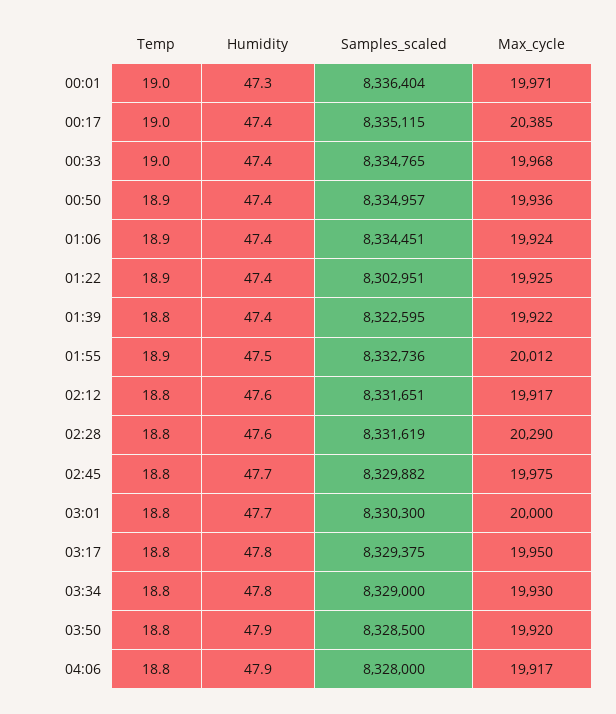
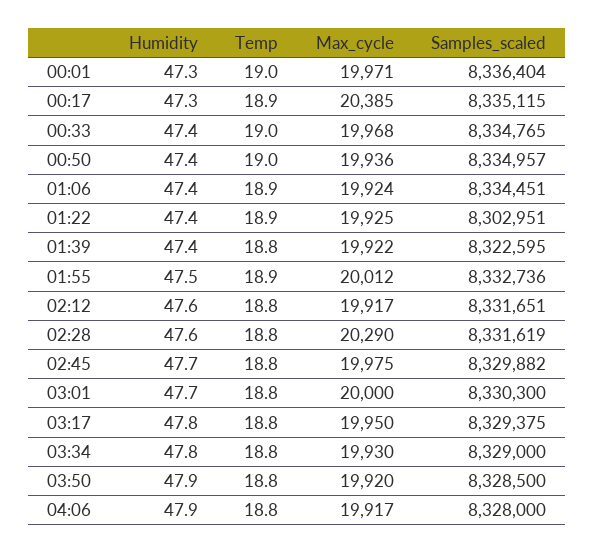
Temp, 00:17: 19 -> 18.9
Humidity, 00:17: 47.4 -> 47.3
Temp, 00:50: 18.9 -> 19

